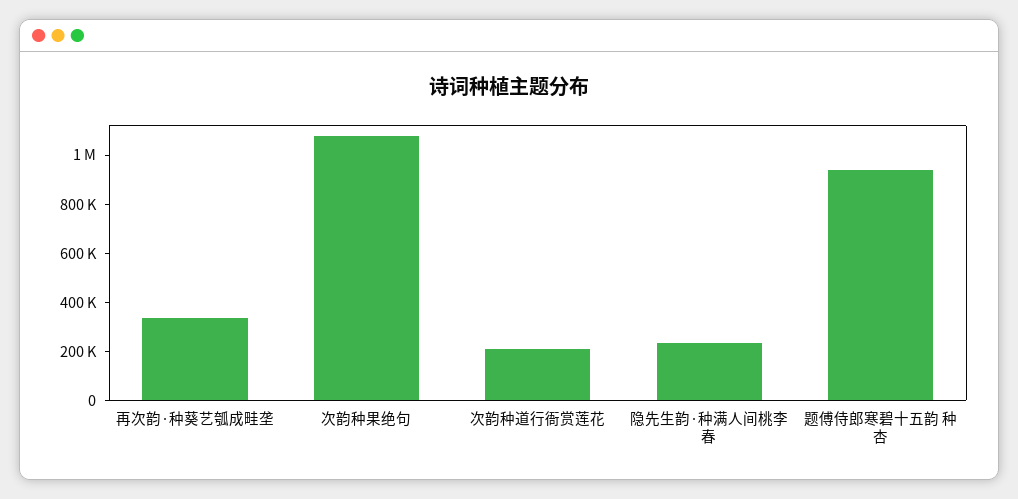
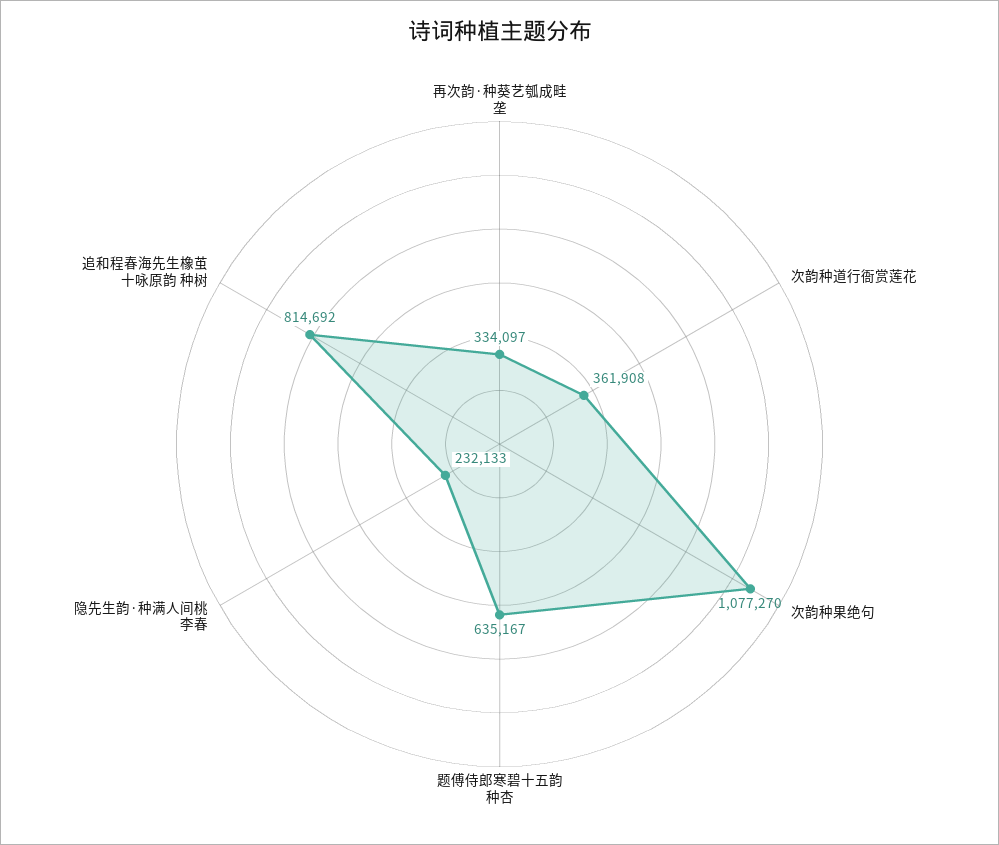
次韵种道行衙赏莲花: 200000 -> 361908
题傅侍郎寒碧十五韵 种杏: 950000 -> 635167
追和程春海先生橡茧十咏原韵 种树: none -> 814692

